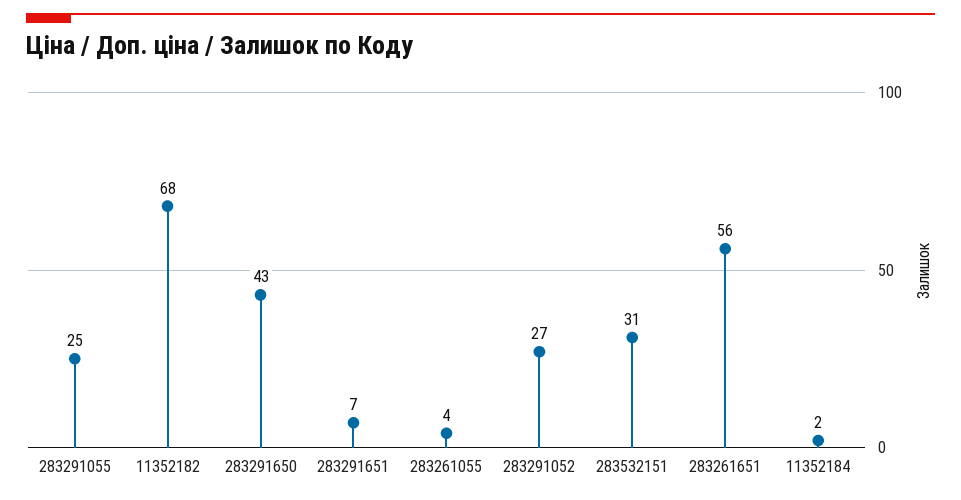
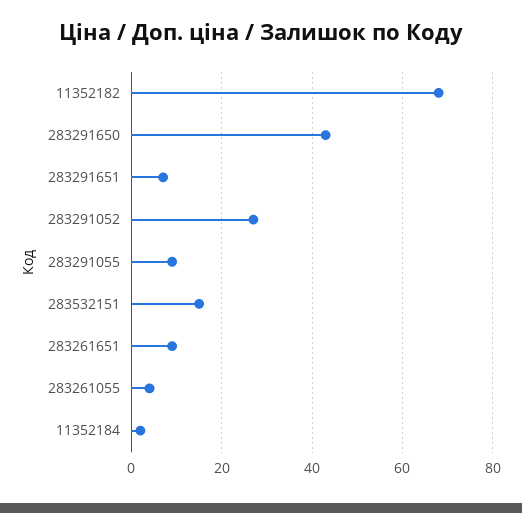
283291055: 25 -> 10
283532151: 31 -> 15
283261651: 56 -> 10

